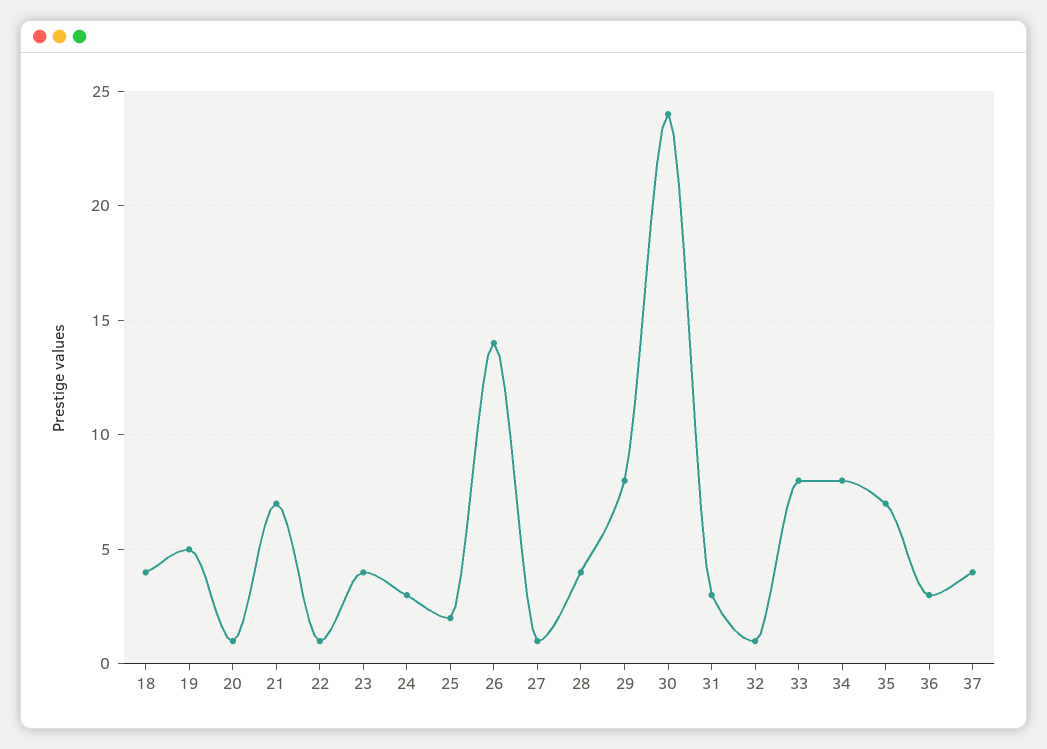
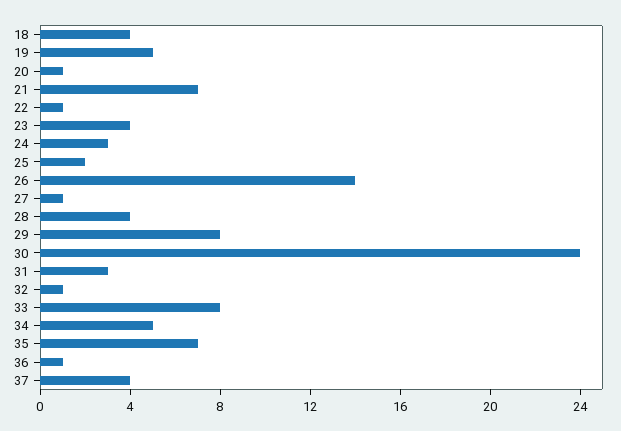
34: 8 -> 5
36: 3 -> 1

